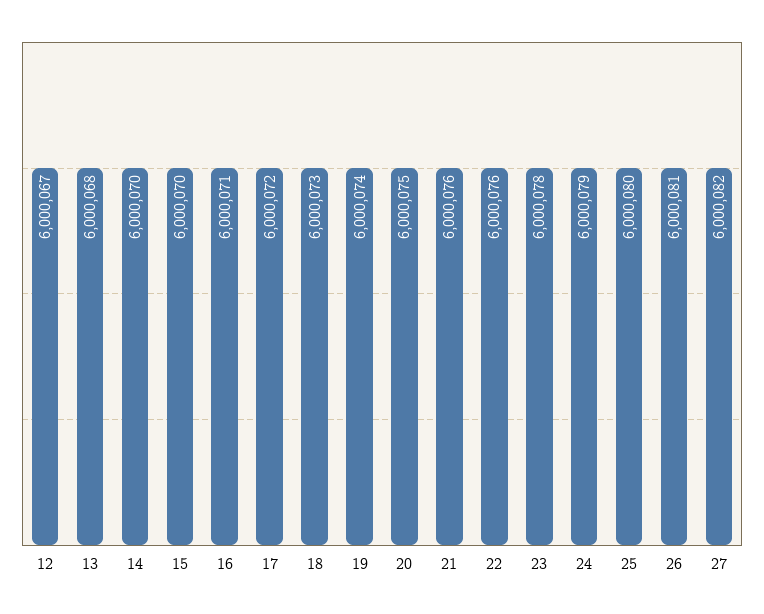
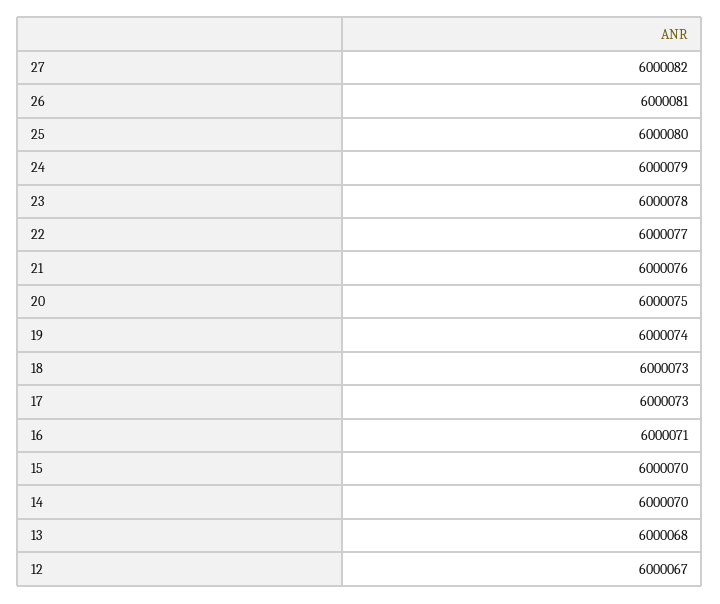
17: 6000072 -> 6000073
22: 6000076 -> 6000077

